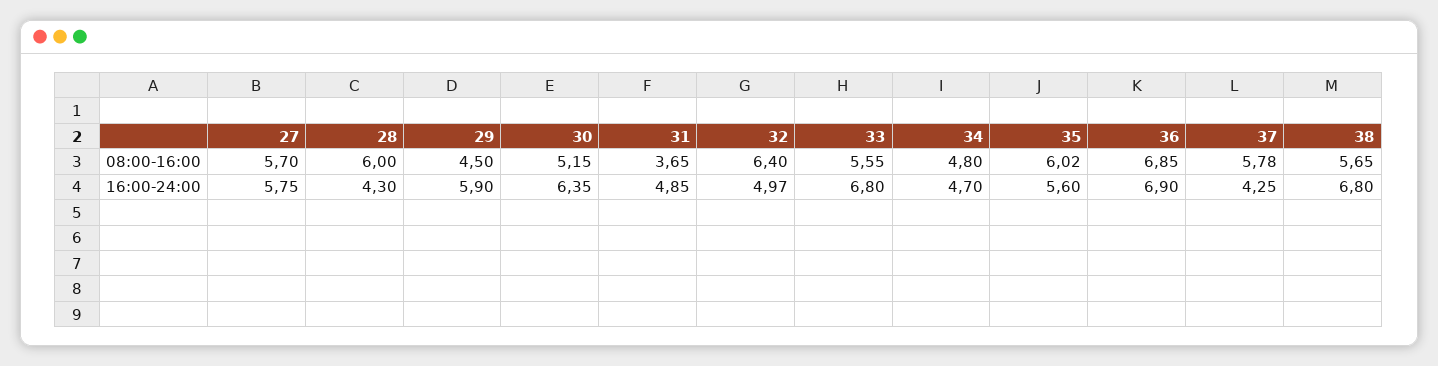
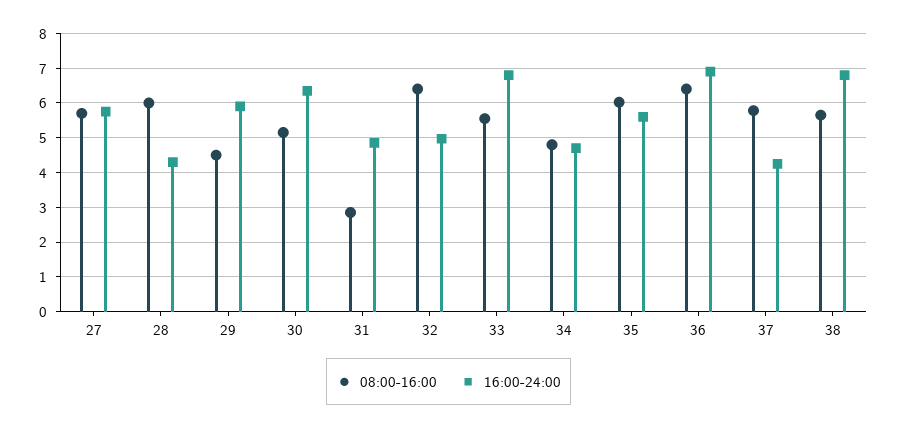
08:00-16:00, 31: 3.65 -> 2.8
08:00-16:00, 36: 6.85 -> 6.4

